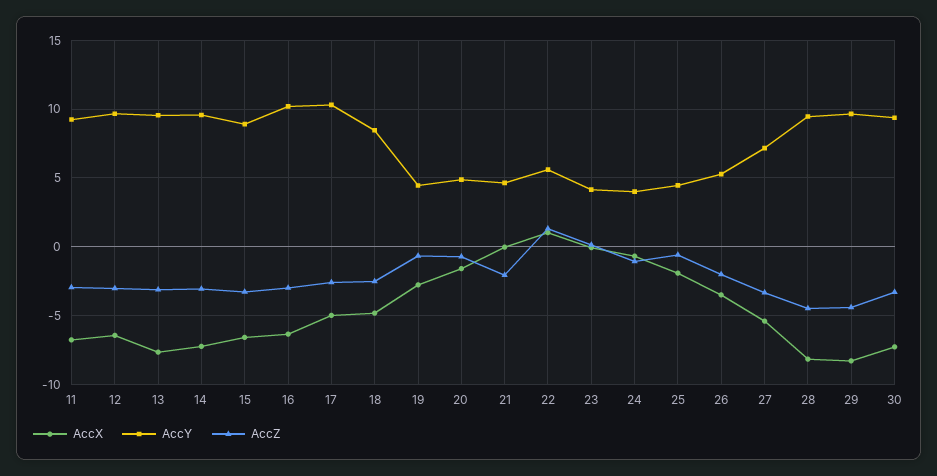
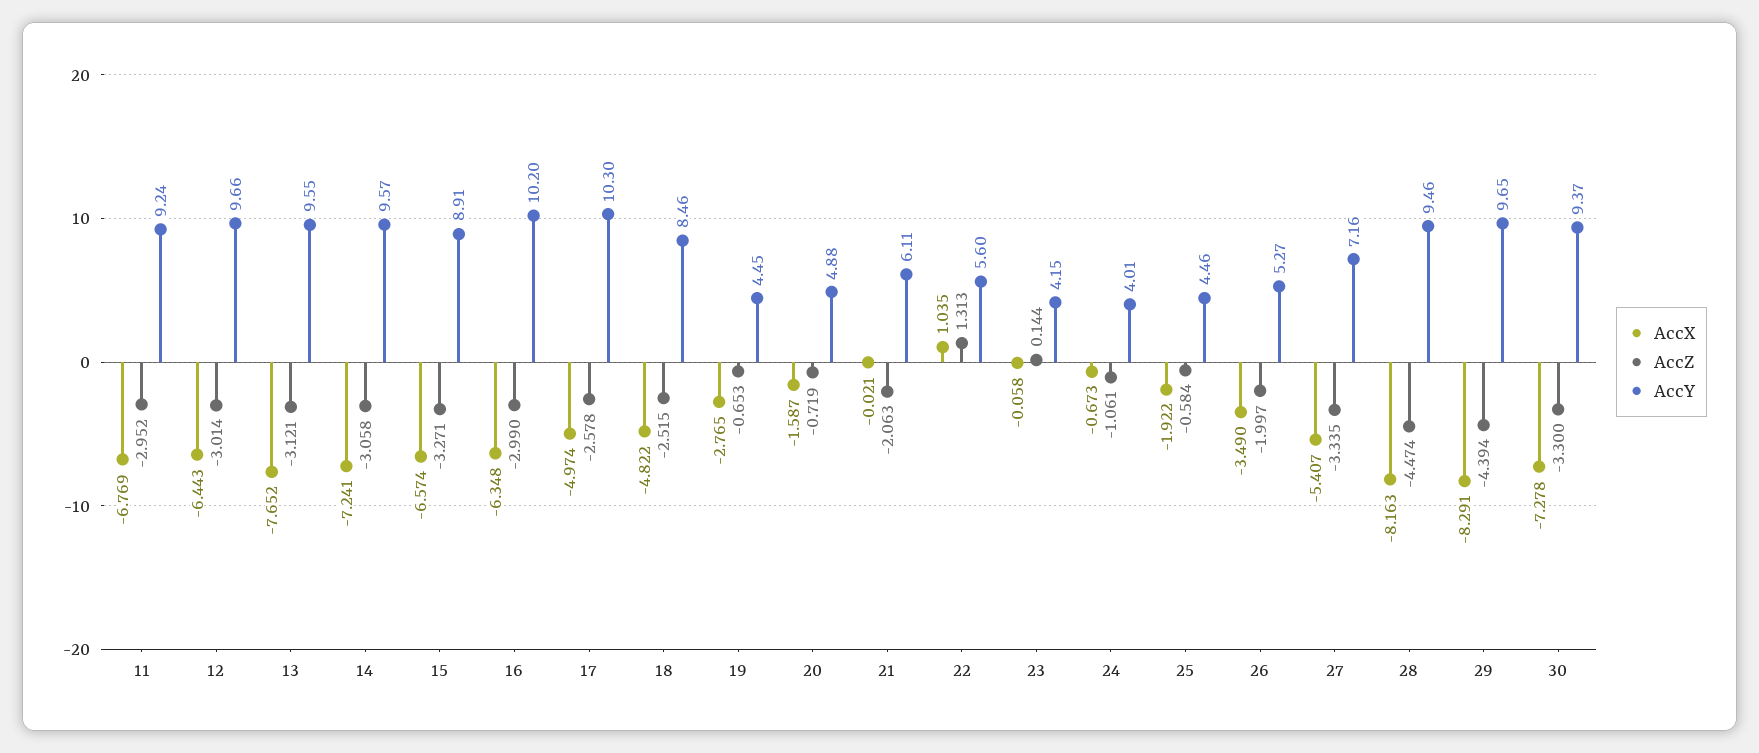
AccY, 21: 4.5 -> 6.11

